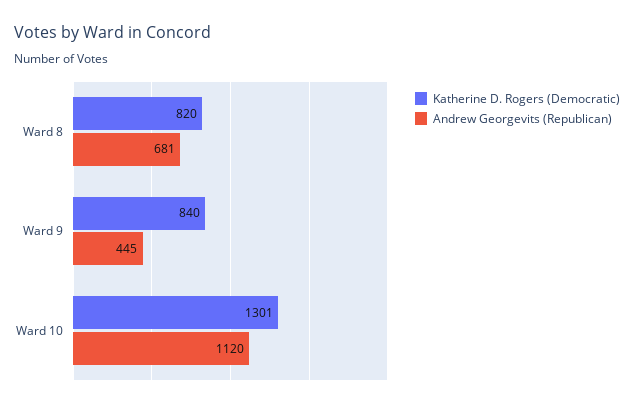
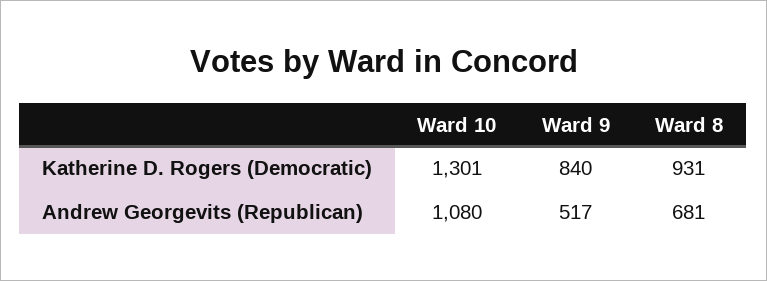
Katherine D. Rogers (Democratic), Ward 8: 820 -> 931
Andrew Georgevits (Republican), Ward 9: 445 -> 517
Andrew Georgevits (Republican), Ward 10: 1120 -> 1080

